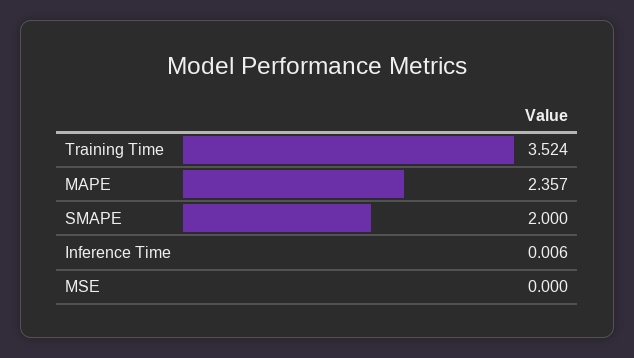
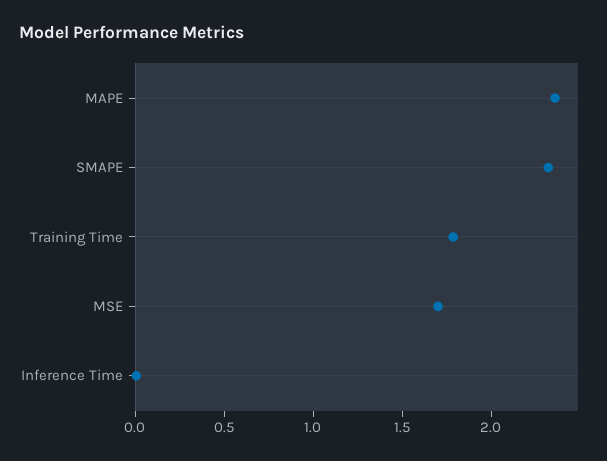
Training Time: 3.524 -> 1.8
SMAPE: 2 -> 2.3
MSE: 0 -> 1.7

